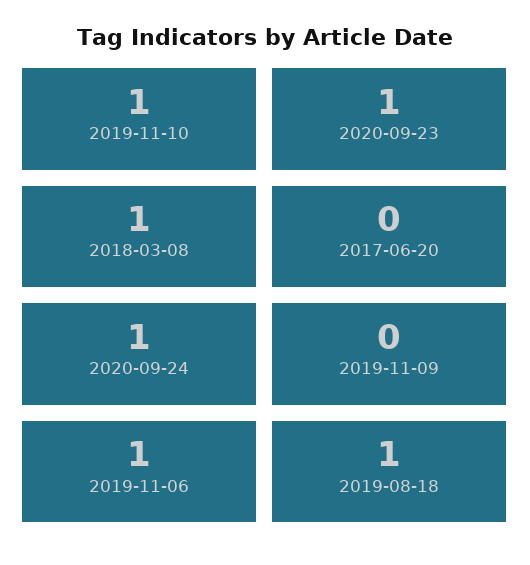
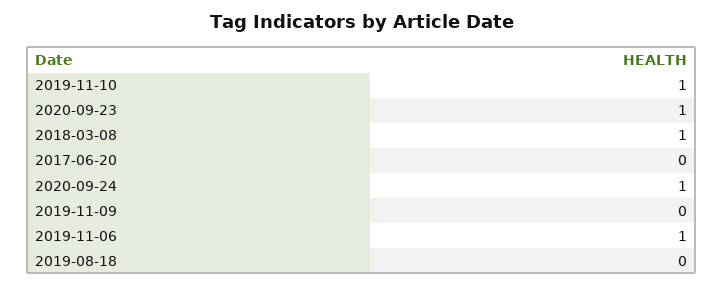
2019-08-18: 1 -> 0

